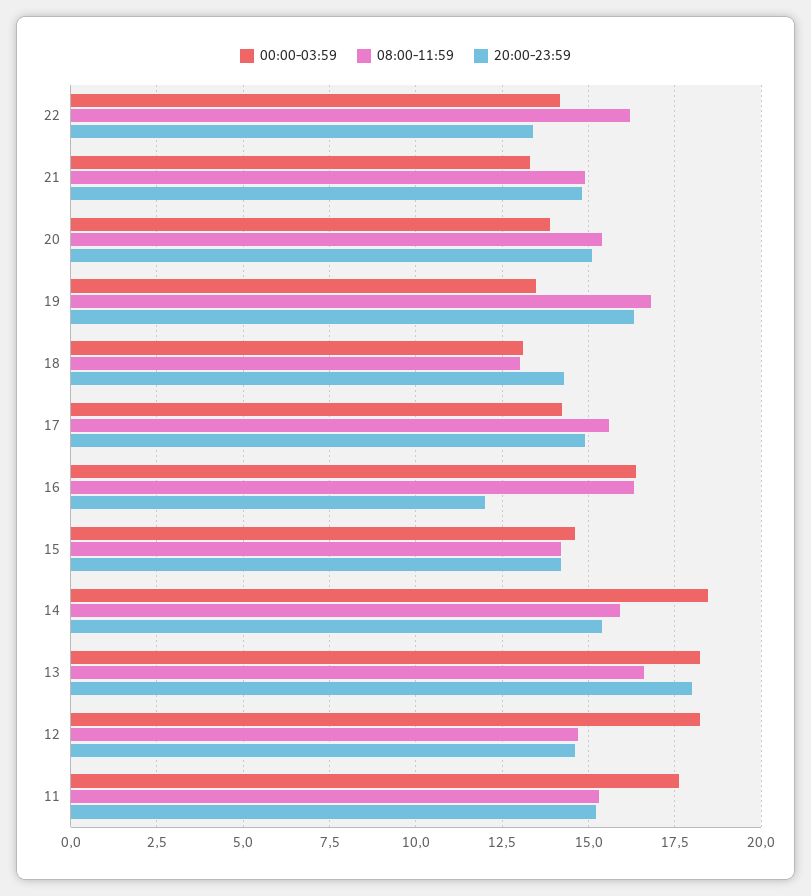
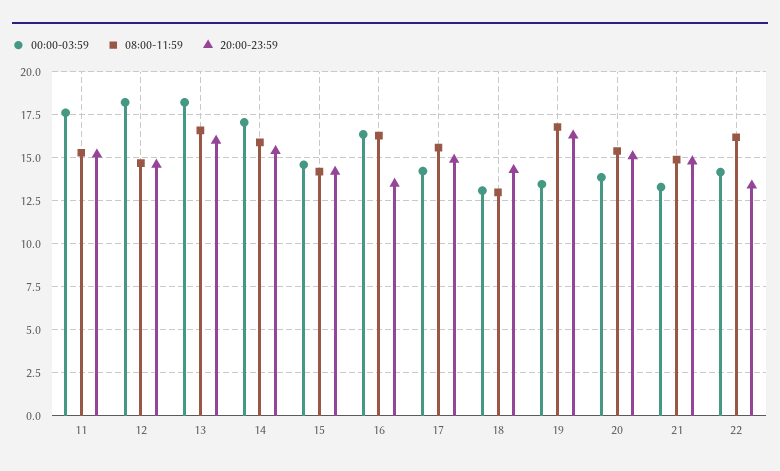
20:00-23:59, 16: 12 -> 13.5
00:00-03:59, 14: 18.5 -> 17
20:00-23:59, 13: 18 -> 16

